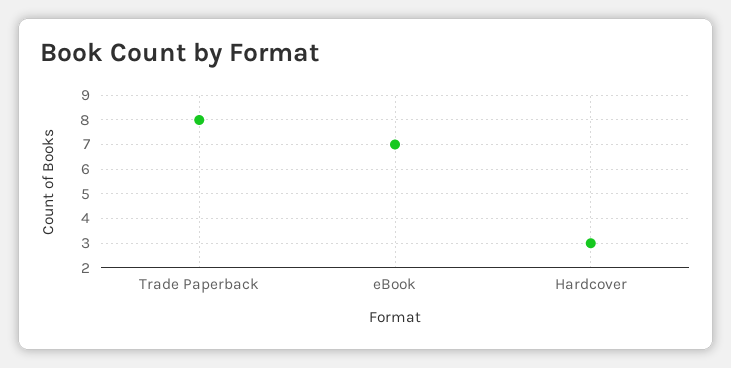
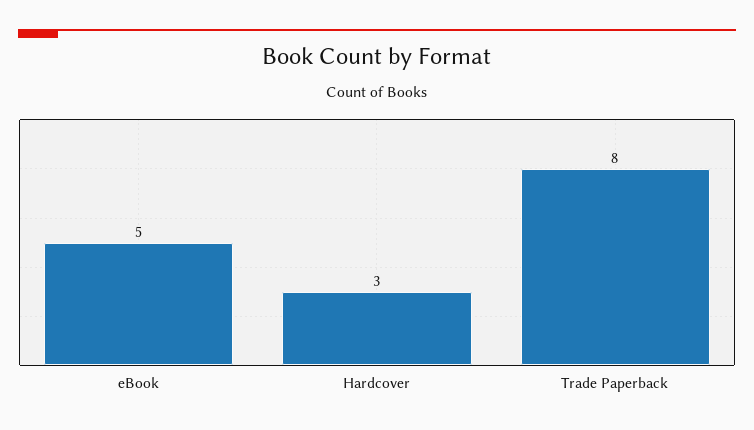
eBook: 7 -> 5

